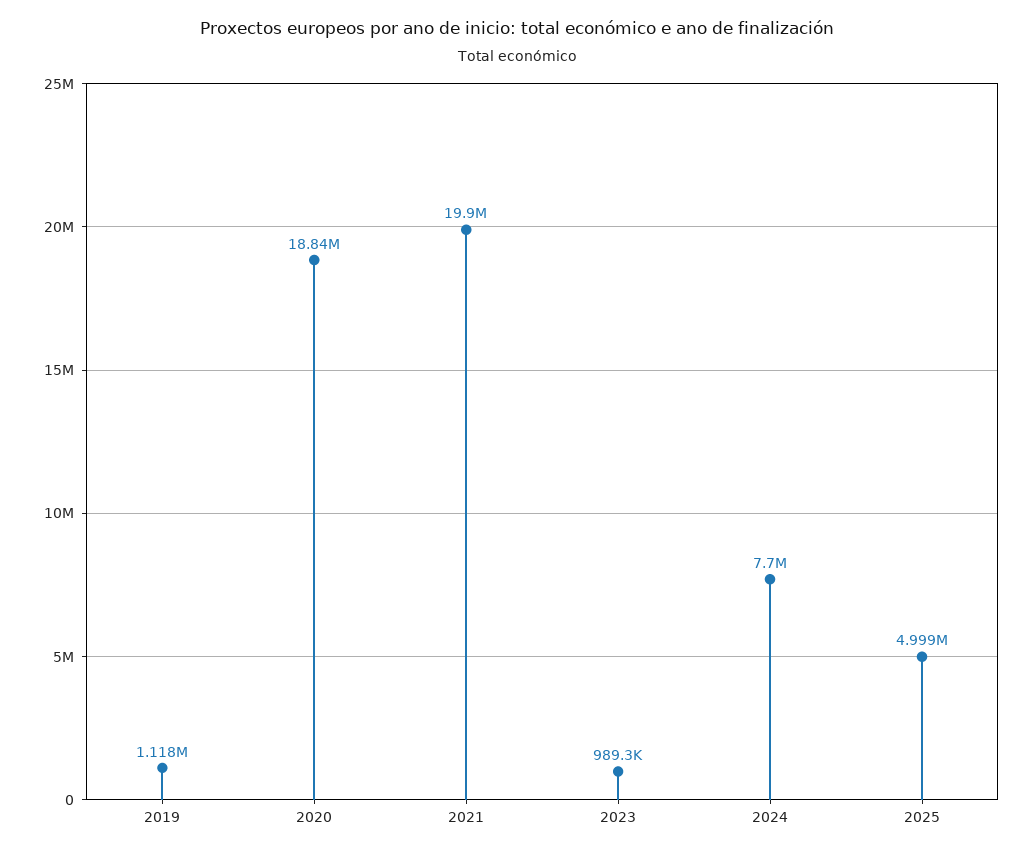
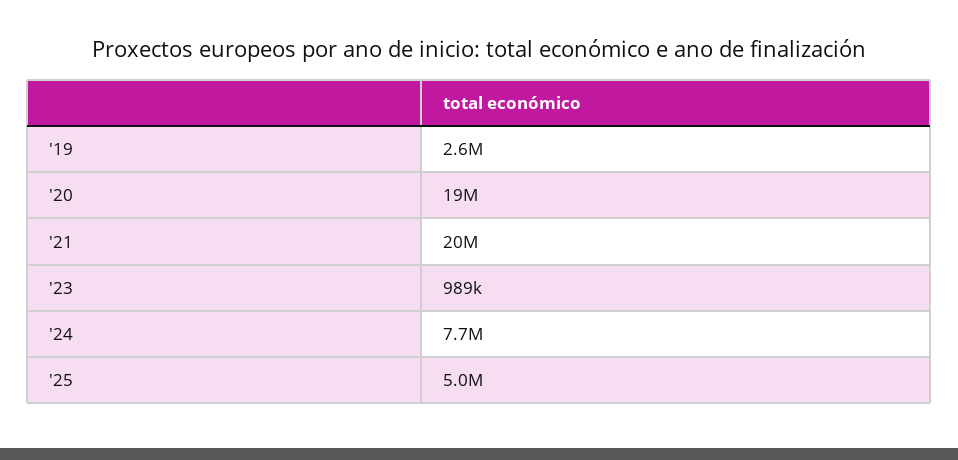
2019: 1118000 -> 2600000

